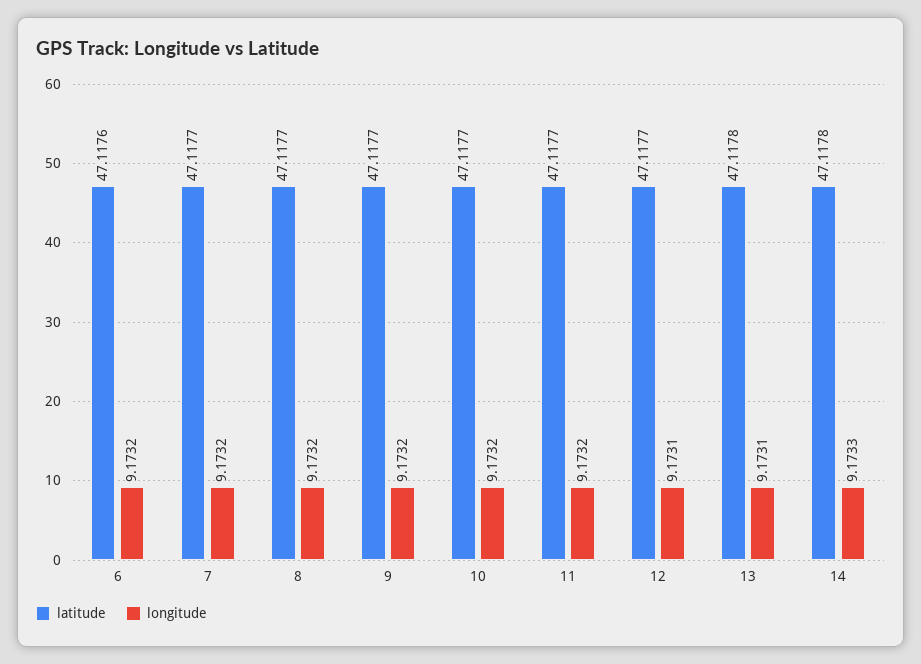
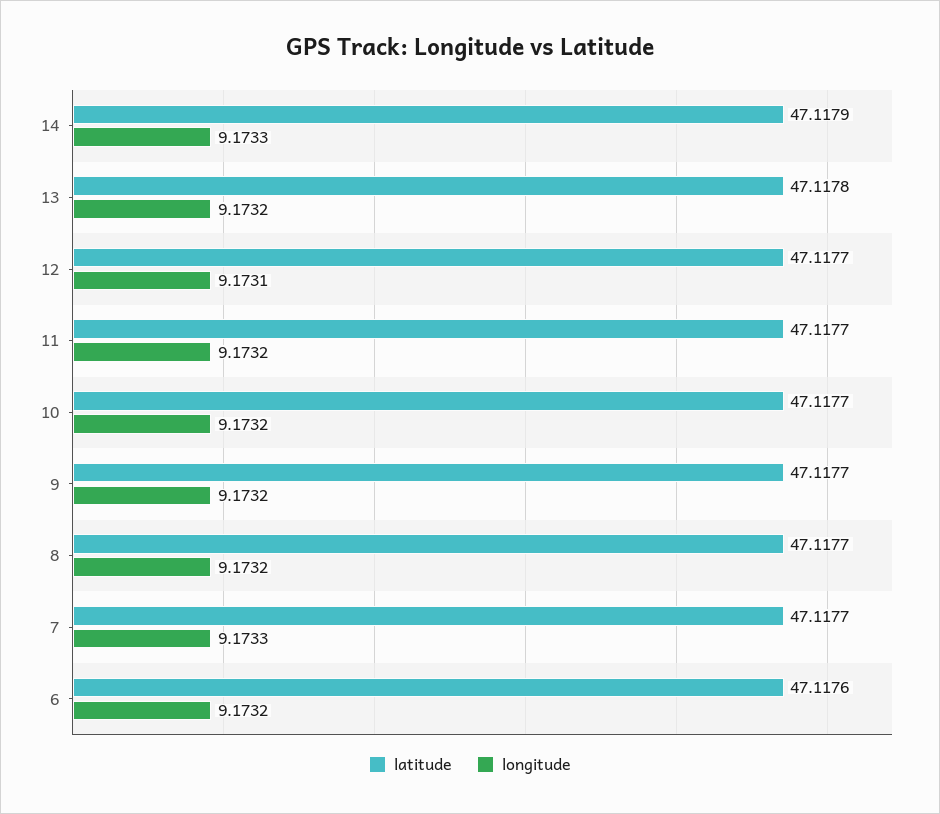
longitude, 7: 9.1732 -> 9.1733
longitude, 13: 9.1731 -> 9.1732
latitude, 14: 47.1178 -> 47.1179

